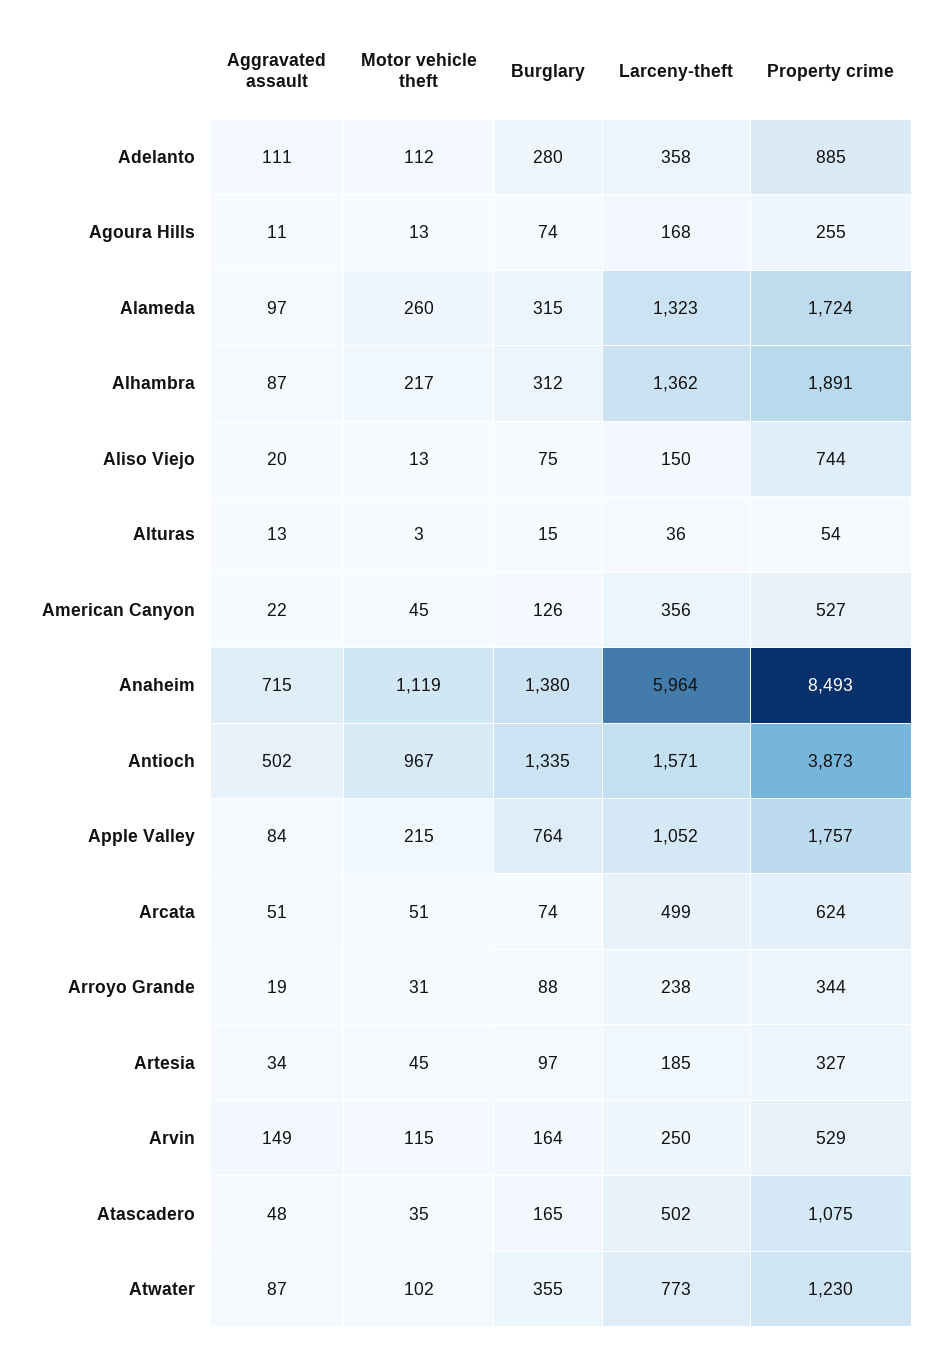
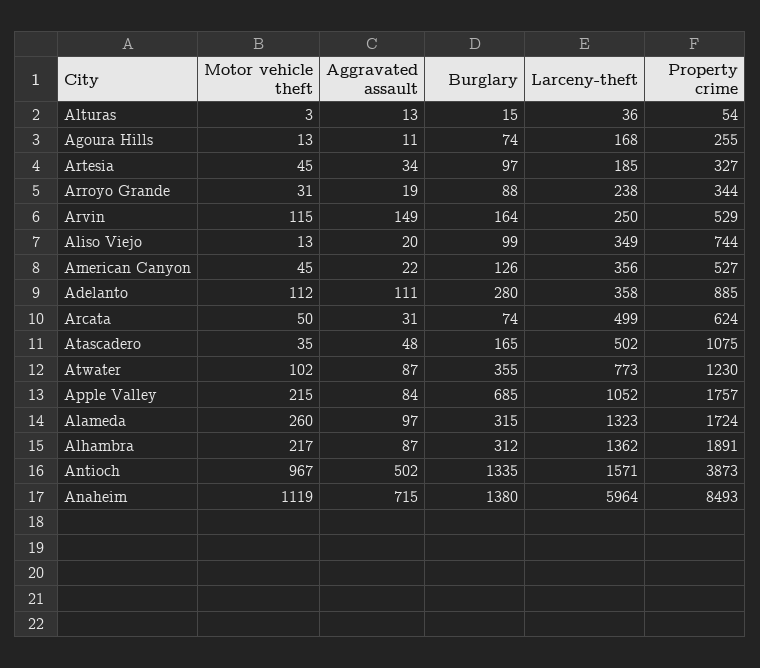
Burglary, Aliso Viejo: 75 -> 99
Larceny-theft, Aliso Viejo: 150 -> 349
Burglary, Apple Valley: 764 -> 685
Aggravated assault, Arcata: 51 -> 31
Motor vehicle theft, Arcata: 51 -> 50

